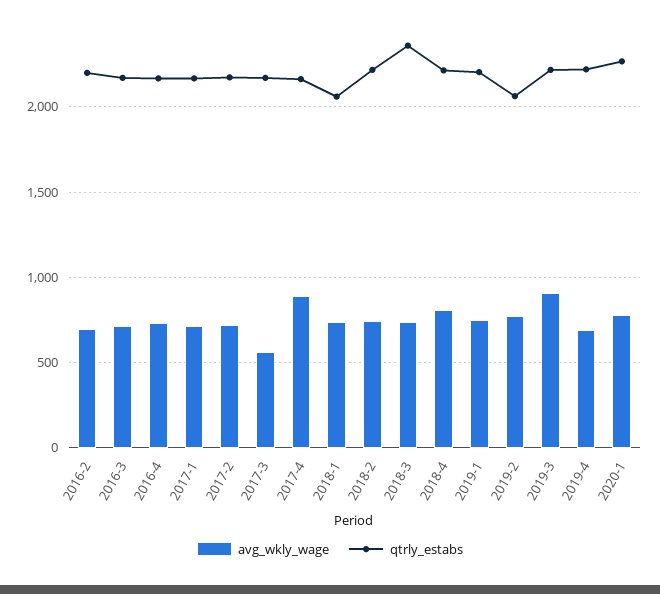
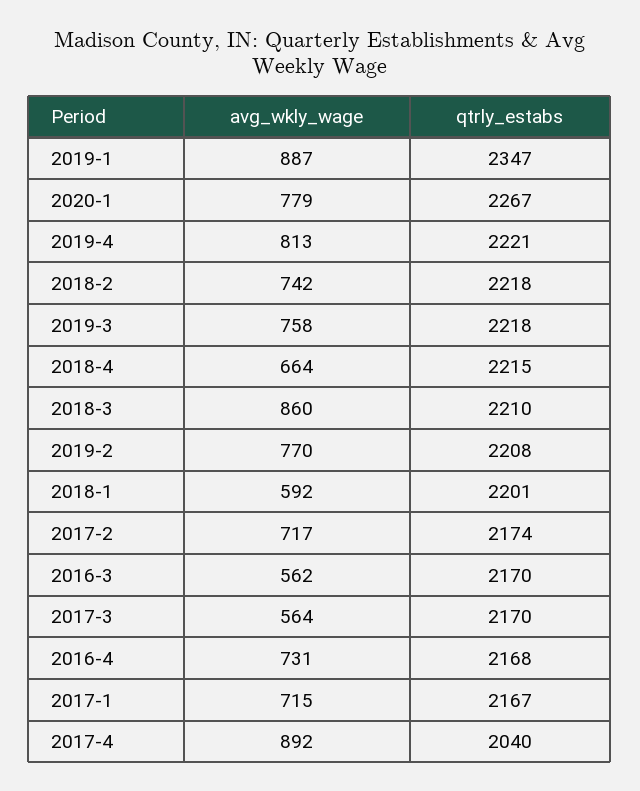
avg_wkly_wage, 2016-2: 700 -> none
qtrly_estabs, 2016-2: 2200 -> none
avg_wkly_wage, 2016-3: 700 -> 562
qtrly_estabs, 2017-4: 2150 -> 2040
avg_wkly_wage, 2018-1: 750 -> 592
qtrly_estabs, 2018-1: 2050 -> 2201
avg_wkly_wage, 2018-3: 750 -> 860
qtrly_estabs, 2018-3: 2350 -> 2210
avg_wkly_wage, 2018-4: 800 -> 664
avg_wkly_wage, 2019-1: 750 -> 887
qtrly_estabs, 2019-1: 2200 -> 2347
qtrly_estabs, 2019-2: 2050 -> 2208
avg_wkly_wage, 2019-3: 900 -> 758
avg_wkly_wage, 2019-4: 700 -> 813

